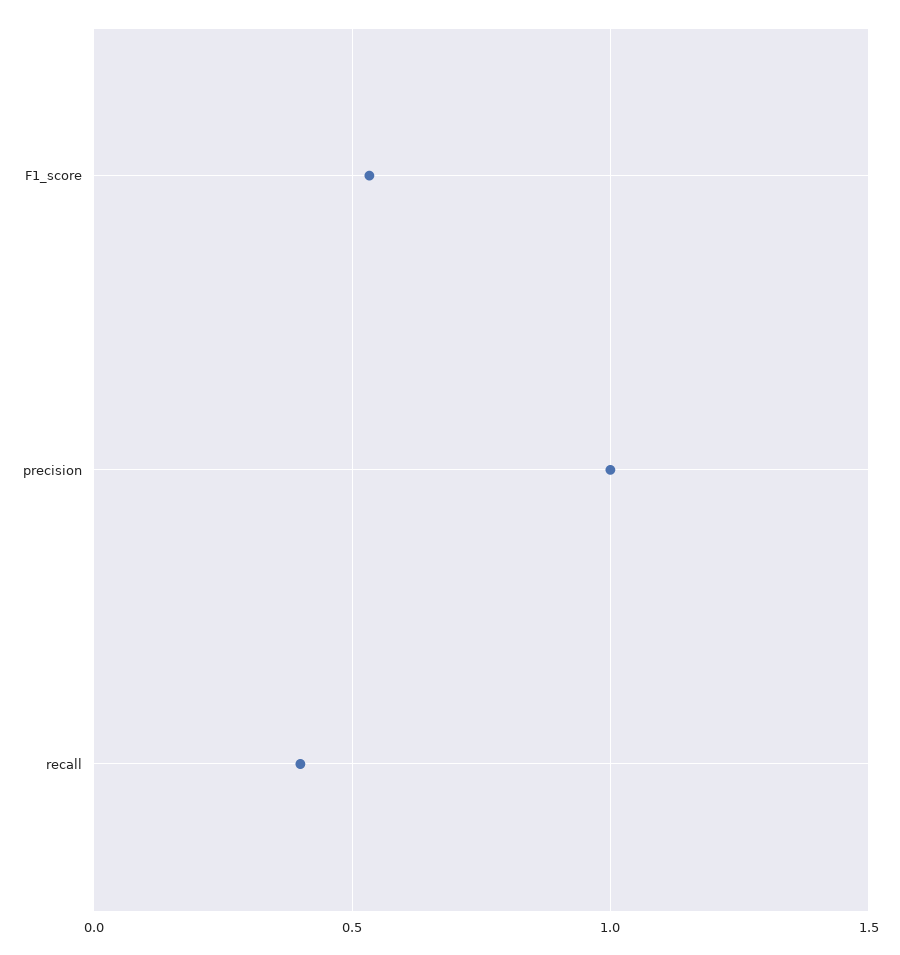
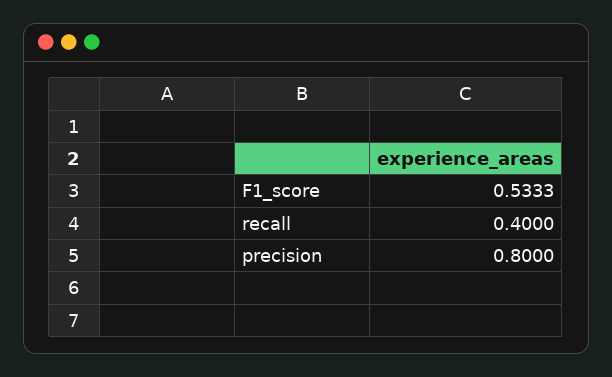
precision: 1 -> 0.8

